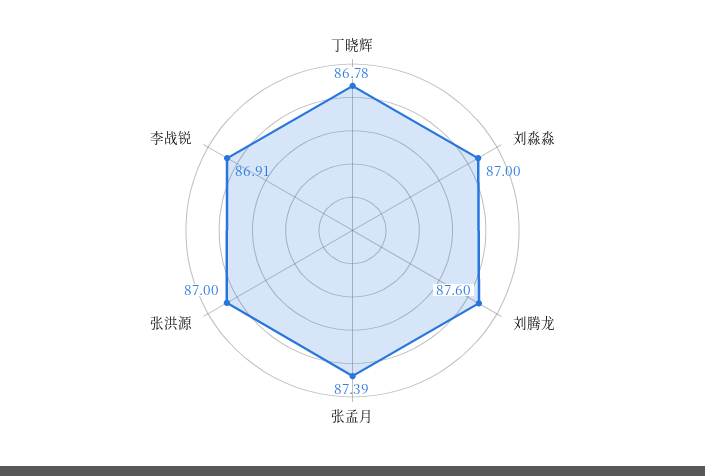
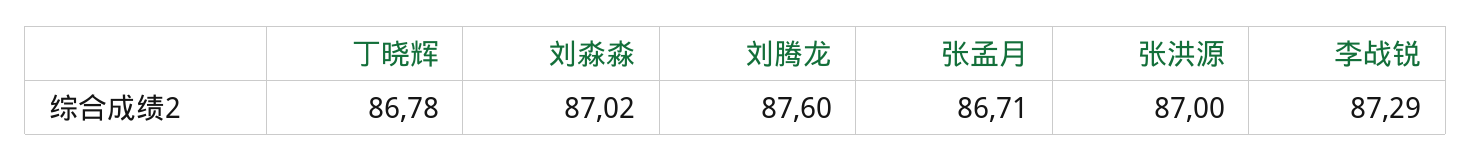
刘淼淼: 87 -> 87.02
张孟月: 87.39 -> 86.71
李战锐: 86.91 -> 87.29

